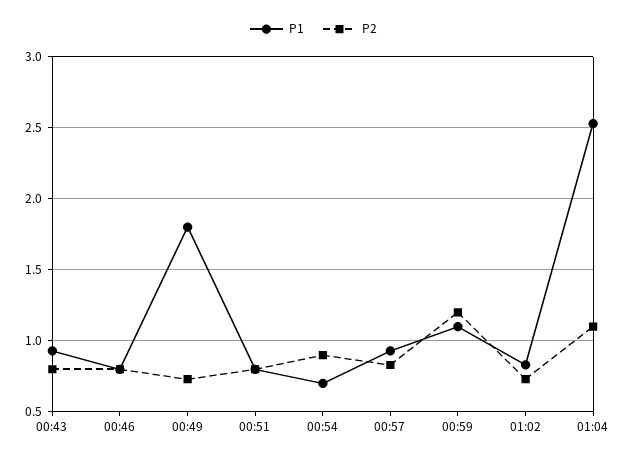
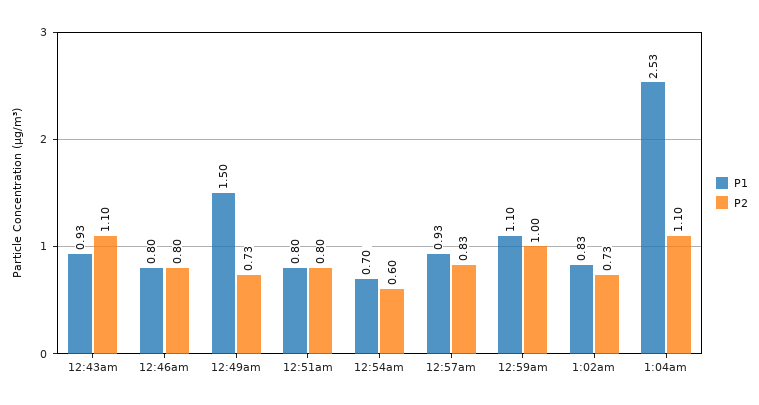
P2, 00:43: 0.8 -> 1.1
P1, 00:49: 1.8 -> 1.5
P2, 00:54: 0.9 -> 0.6
P2, 00:59: 1.2 -> 1

